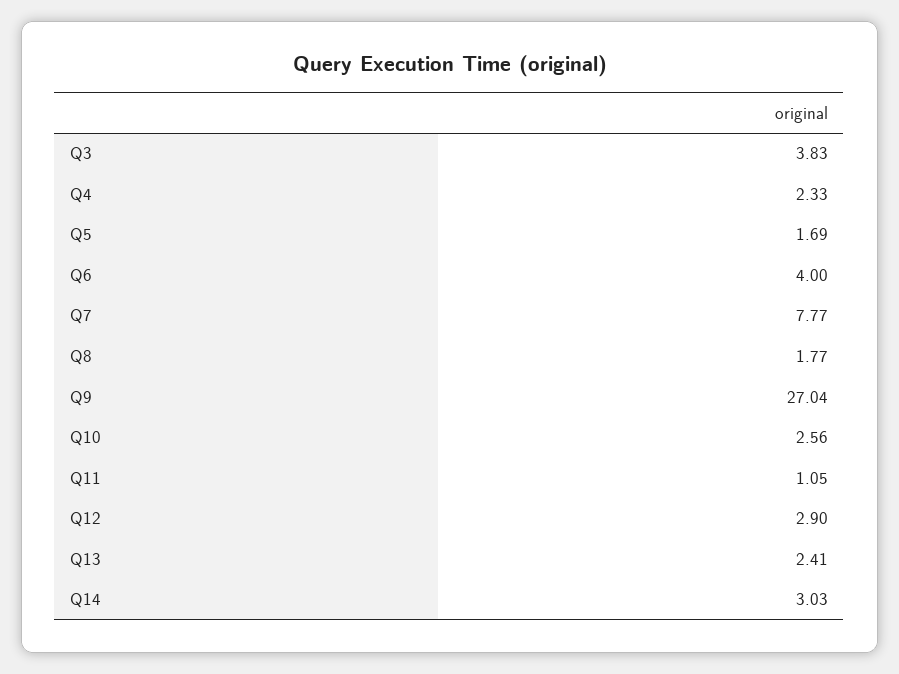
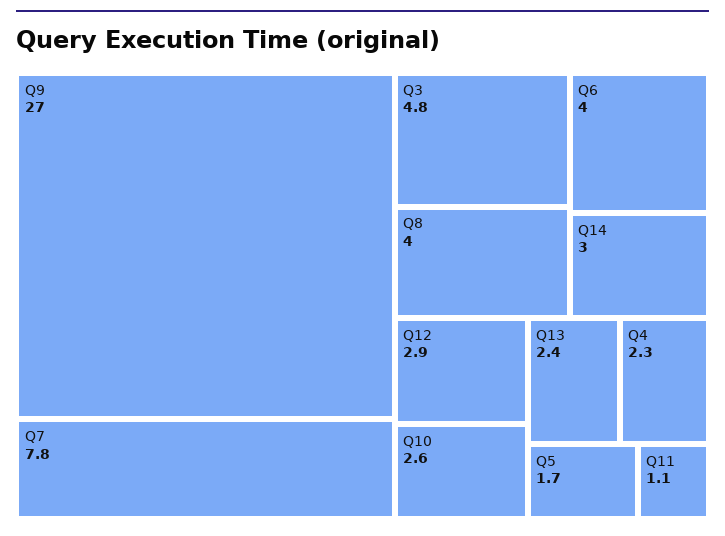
Q3: 3.83 -> 4.8
Q8: 1.77 -> 4

